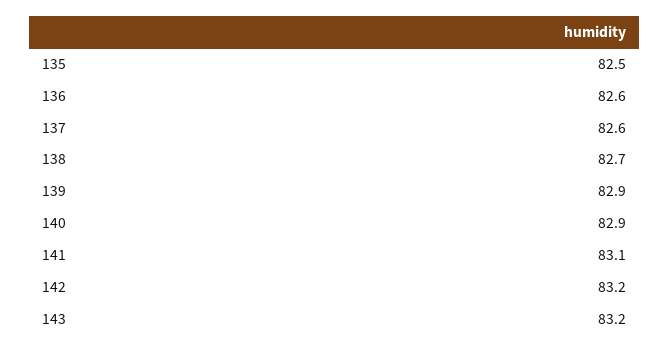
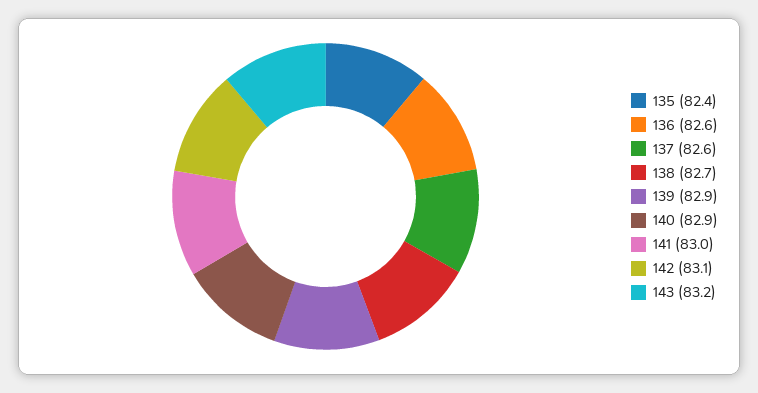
135: 82.5 -> 82.4
141: 83.1 -> 83
142: 83.2 -> 83.1

